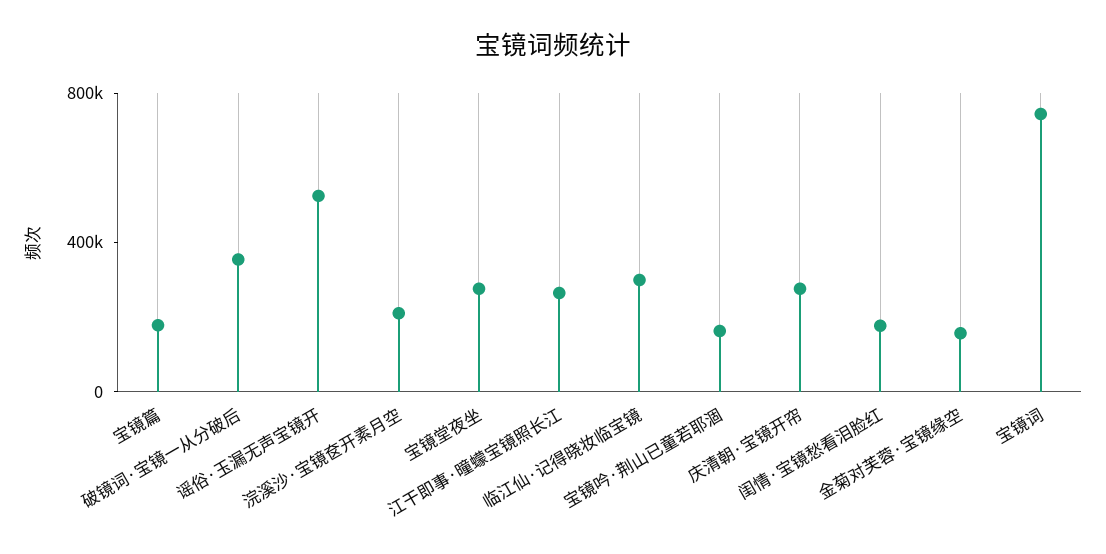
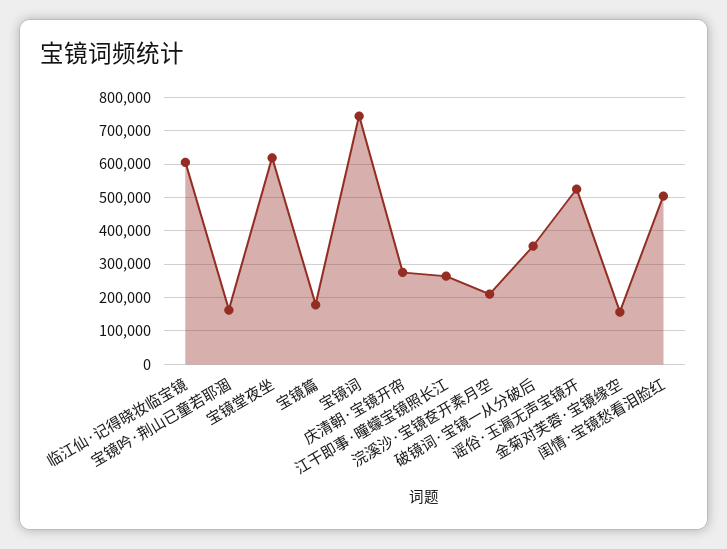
宝镜堂夜坐: 300000 -> 620000
临江仙·记得晓妆临宝镜: 300000 -> 600000
闺情·宝镜愁看泪脸红: 200000 -> 500000

